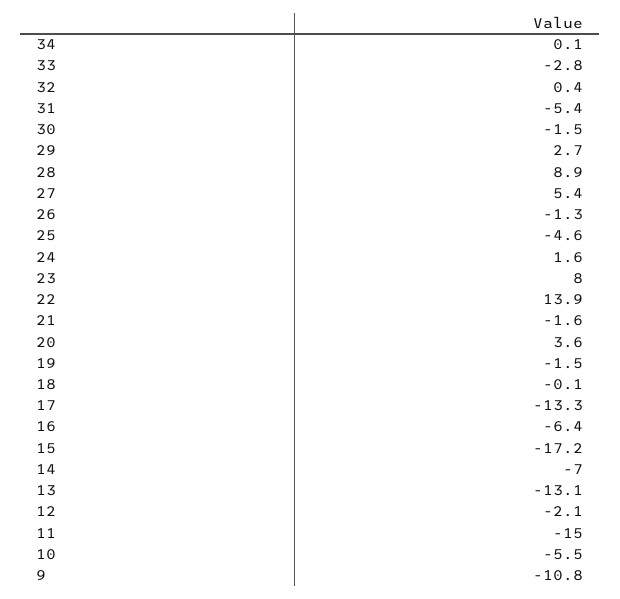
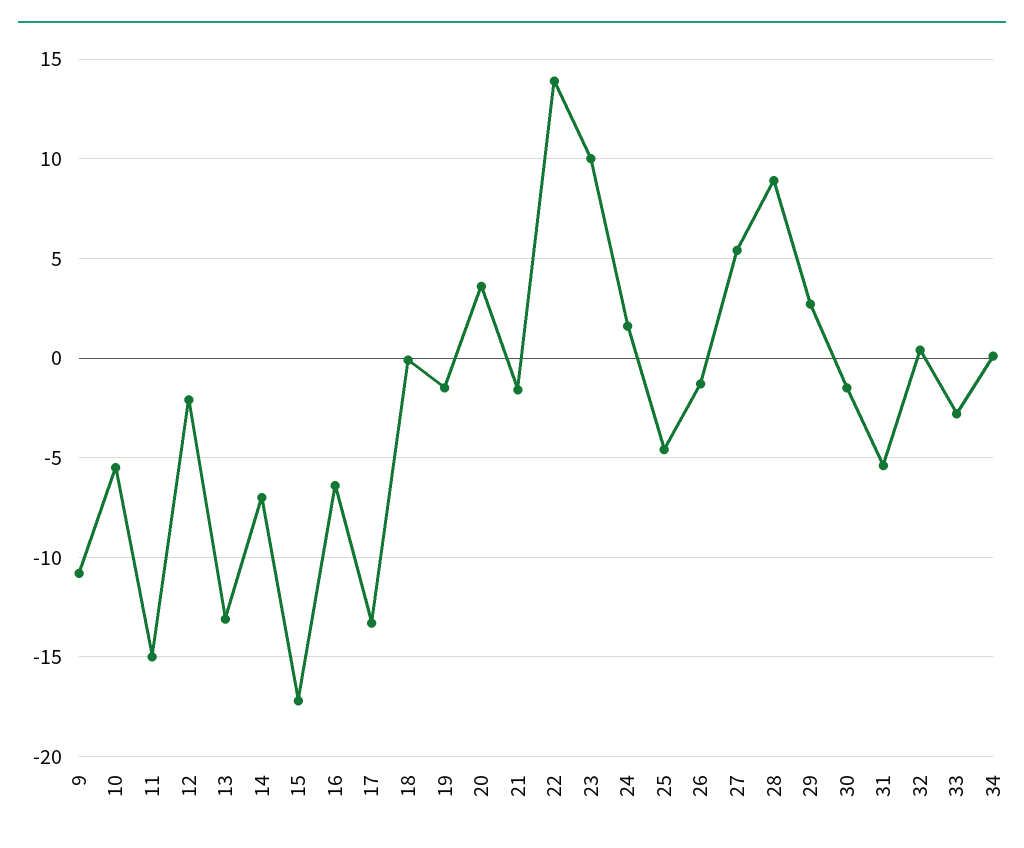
23: 8 -> 10

